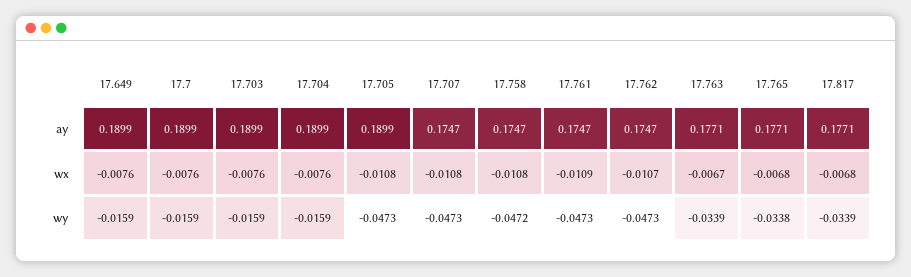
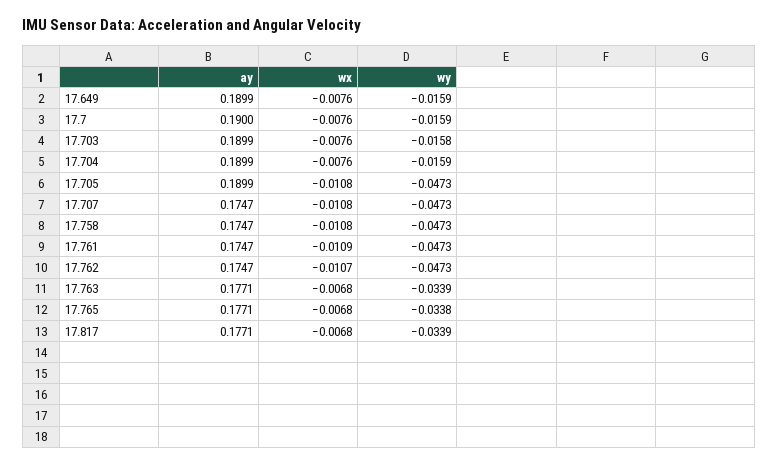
17.7, ay: 0.1899 -> 0.19
17.763, wx: -0.0067 -> -0.0068
17.703, wy: -0.0159 -> -0.0158
17.758, wy: -0.0472 -> -0.0473

